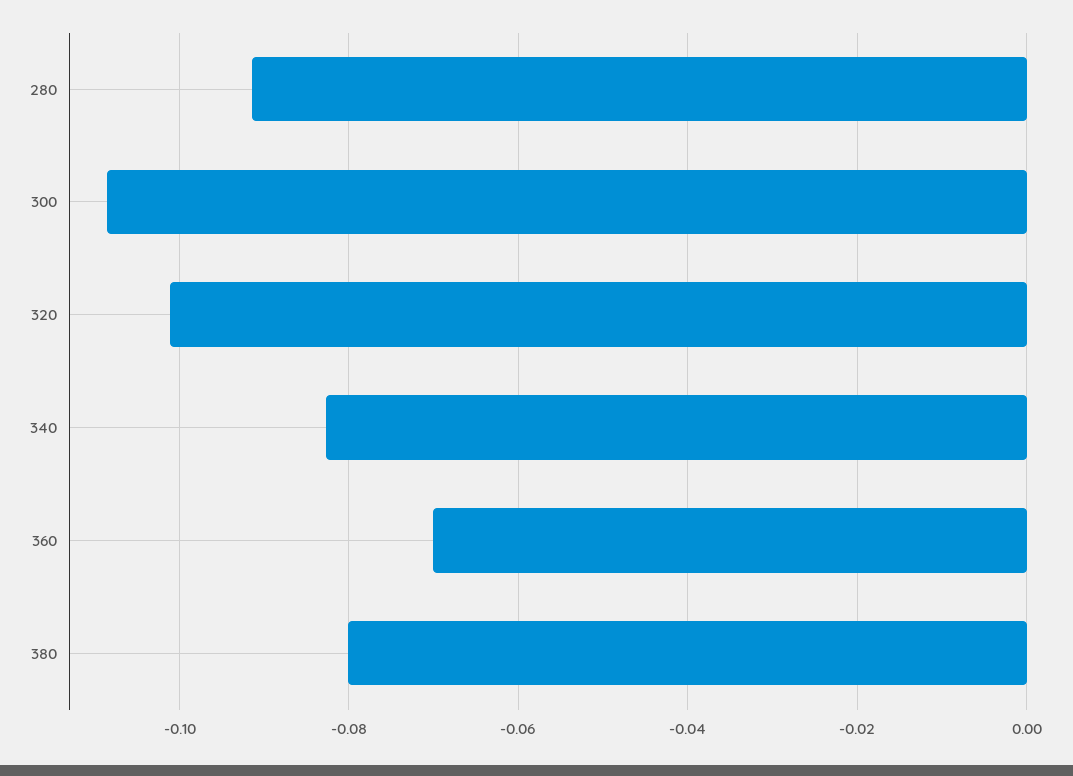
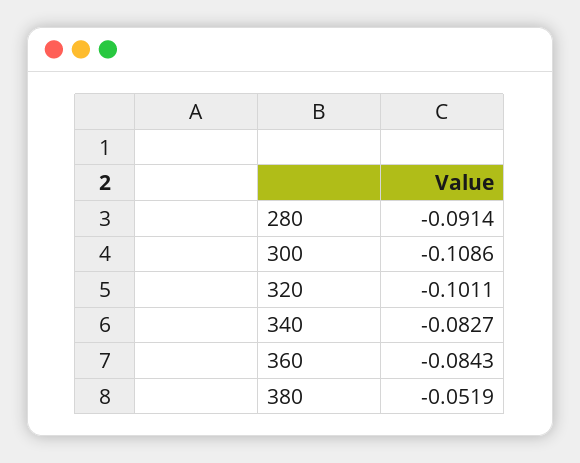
360: -0.07 -> -0.0843
380: -0.08 -> -0.0519

